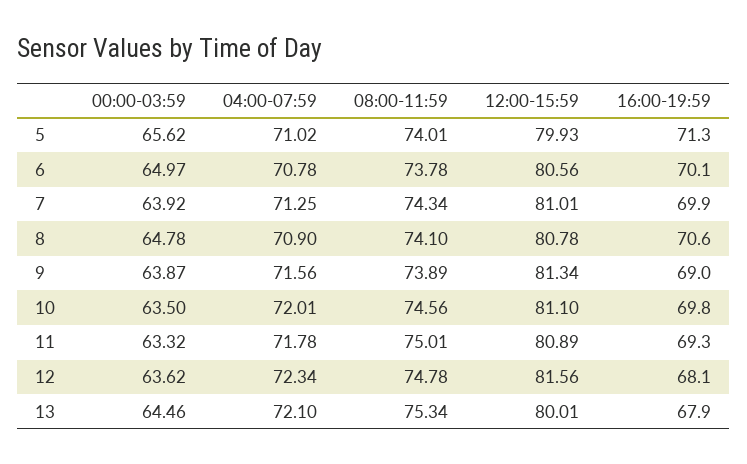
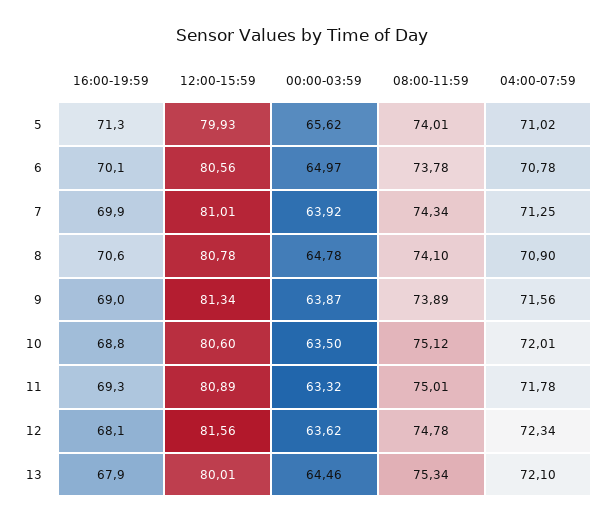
08:00-11:59, 10: 74.56 -> 75.12
12:00-15:59, 10: 81.1 -> 80.6
16:00-19:59, 10: 69.8 -> 68.8

